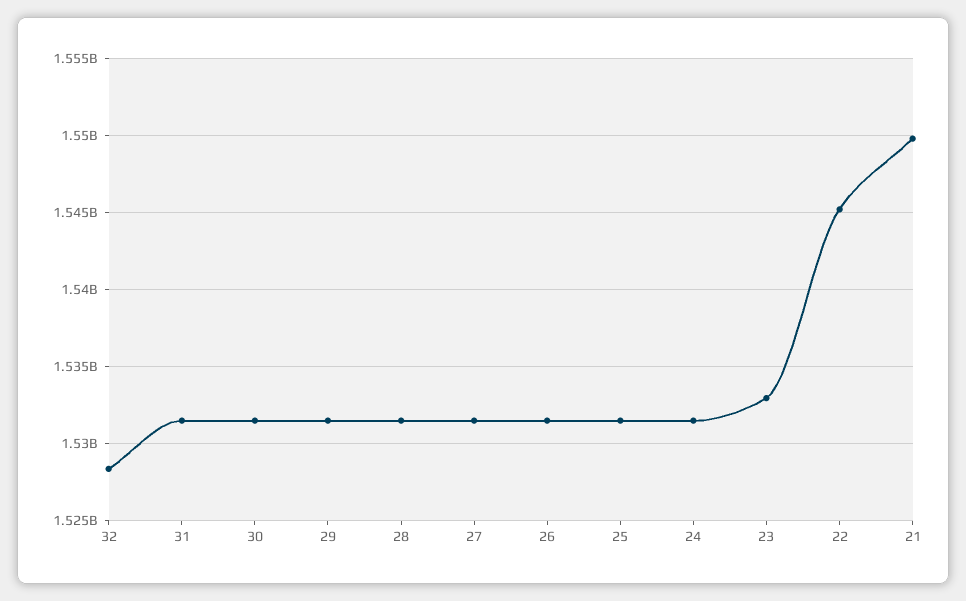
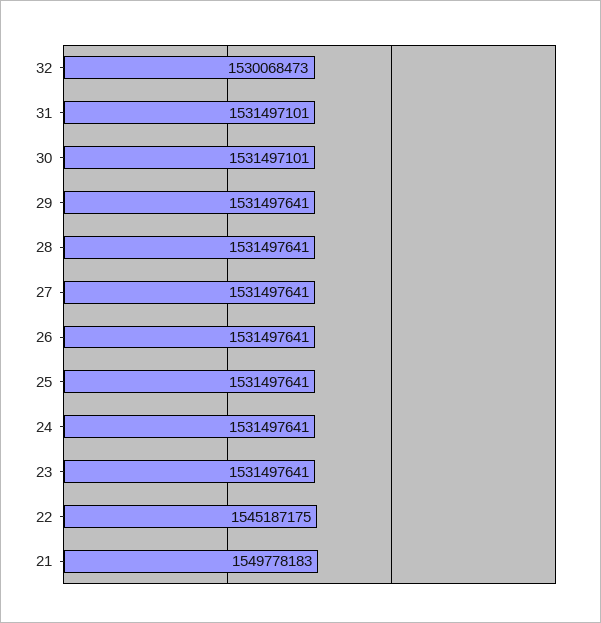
32: 1528500000 -> 1530068473
23: 1533000000 -> 1531497641

